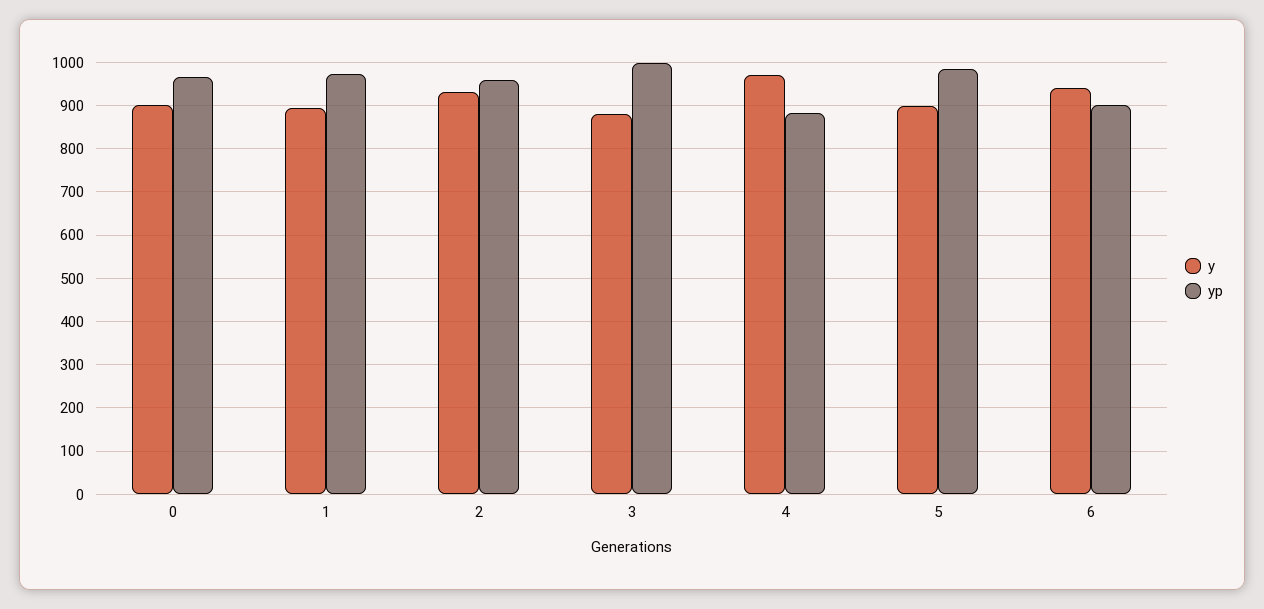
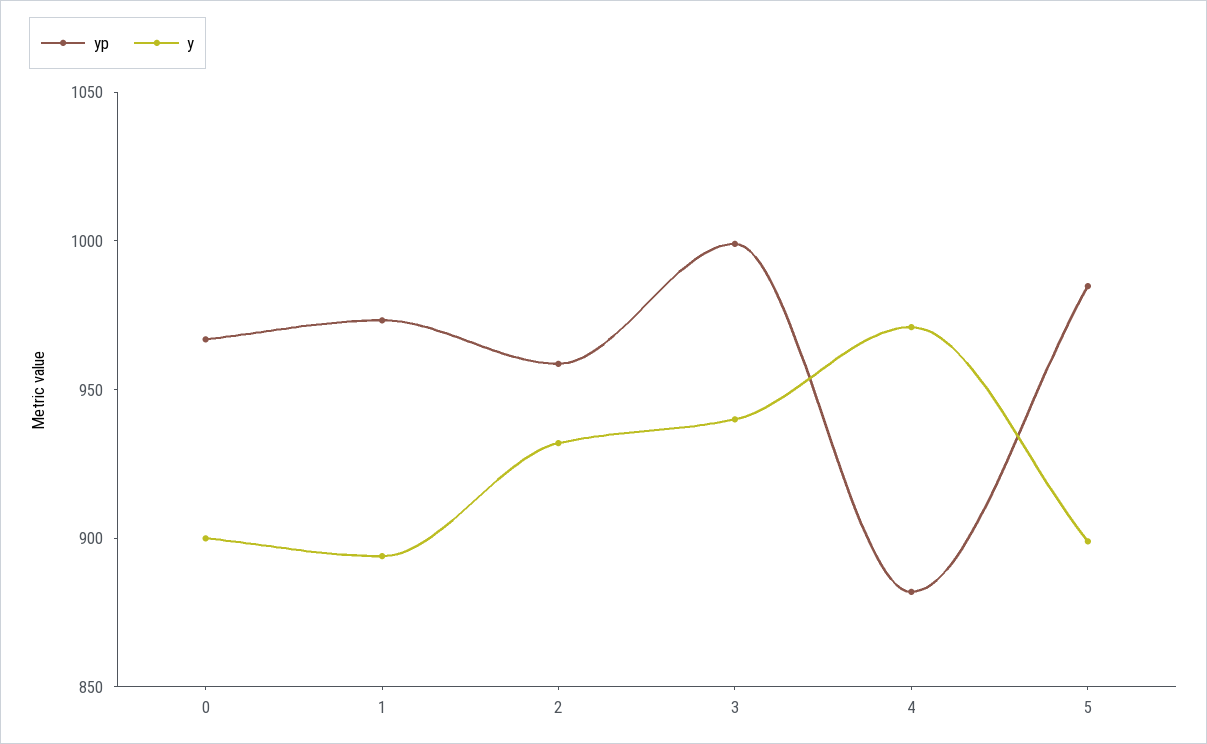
y, 3: 880 -> 940
y, 6: 940 -> none
yp, 6: 900 -> none

